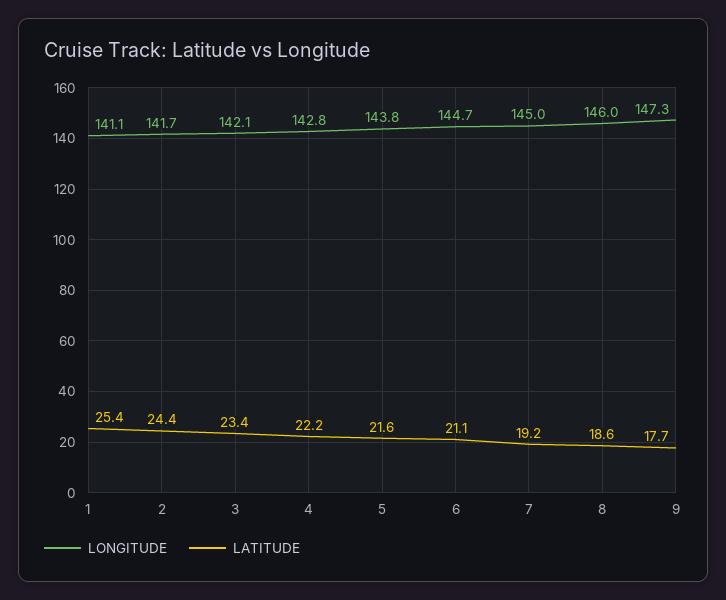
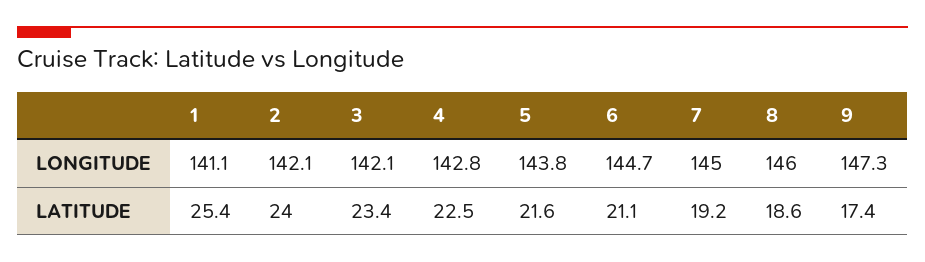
LONGITUDE, 2: 141.7 -> 142.1
LATITUDE, 2: 24.4 -> 24
LATITUDE, 4: 22.2 -> 22.5
LATITUDE, 9: 17.7 -> 17.4

